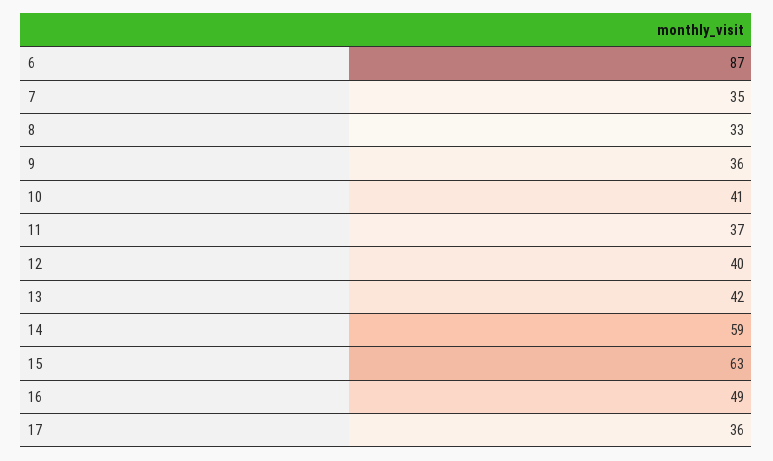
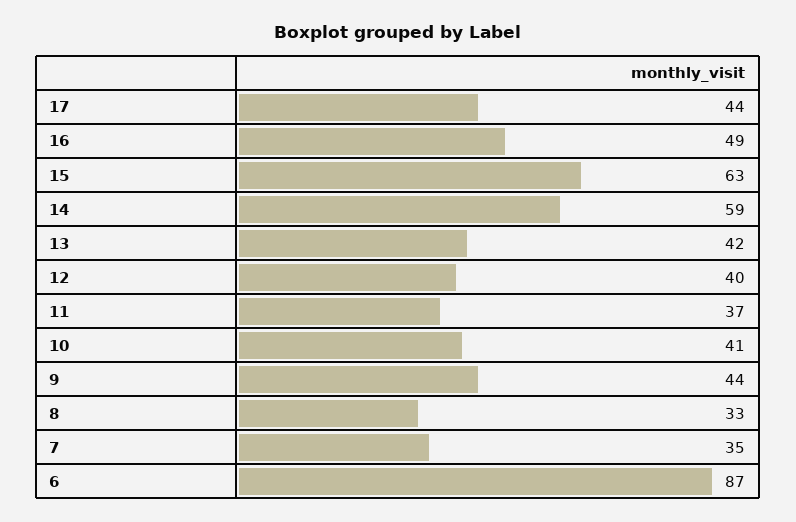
9: 36 -> 44
17: 36 -> 44

